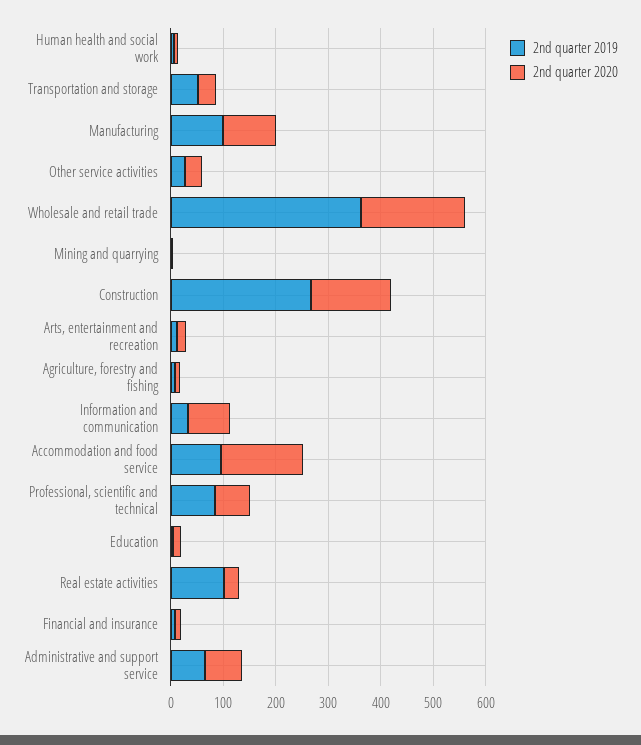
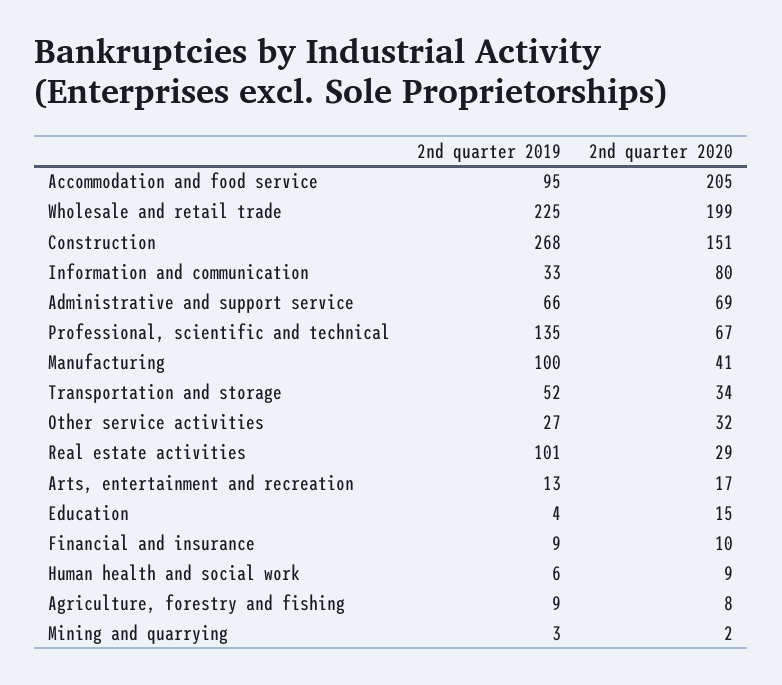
2nd quarter 2020, Manufacturing: 100 -> 41
2nd quarter 2019, Wholesale and retail trade: 360 -> 225
2nd quarter 2020, Accommodation and food service: 160 -> 205
2nd quarter 2019, Professional, scientific and technical: 80 -> 135

